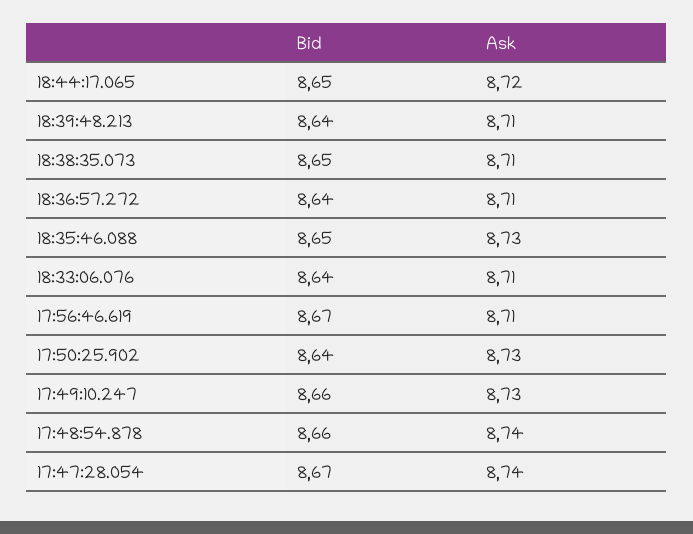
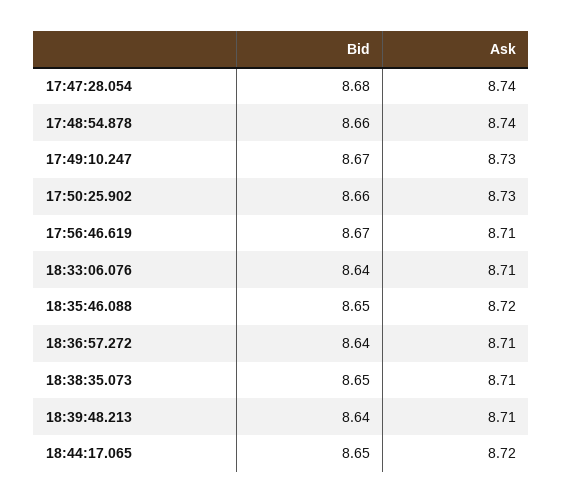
Ask, 18:35:46.088: 8.73 -> 8.72
Bid, 17:50:25.902: 8.64 -> 8.66
Bid, 17:49:10.247: 8.66 -> 8.67
Bid, 17:47:28.054: 8.67 -> 8.68

